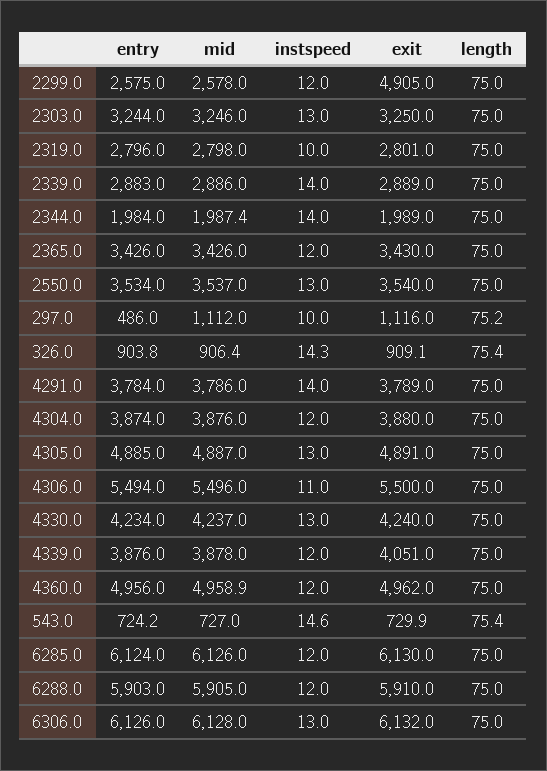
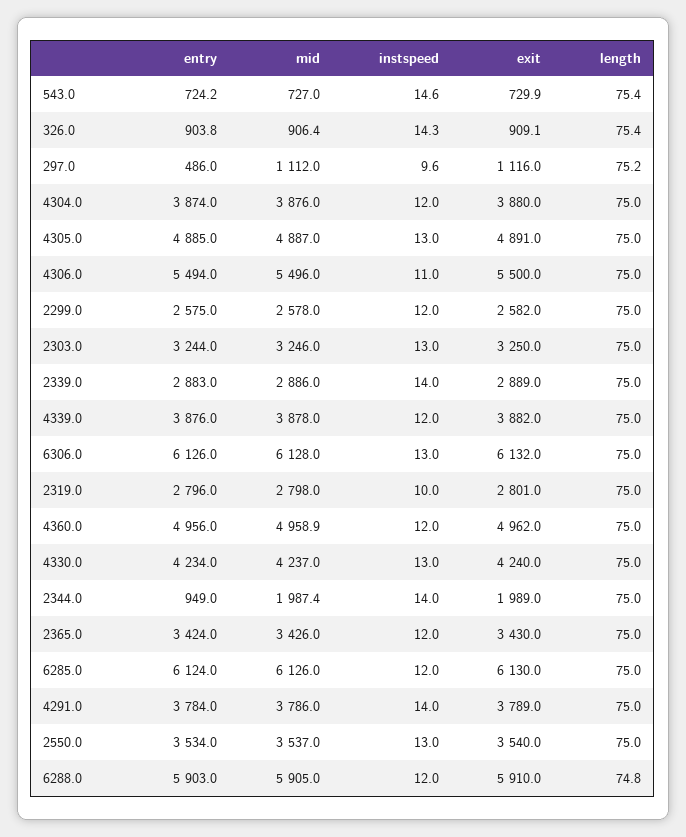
exit, 2299.0: 4905 -> 2582
entry, 2344.0: 1984 -> 949
entry, 2365.0: 3426 -> 3424
instspeed, 297.0: 10 -> 9.6
exit, 4339.0: 4051 -> 3882
length, 6288.0: 75 -> 74.8

